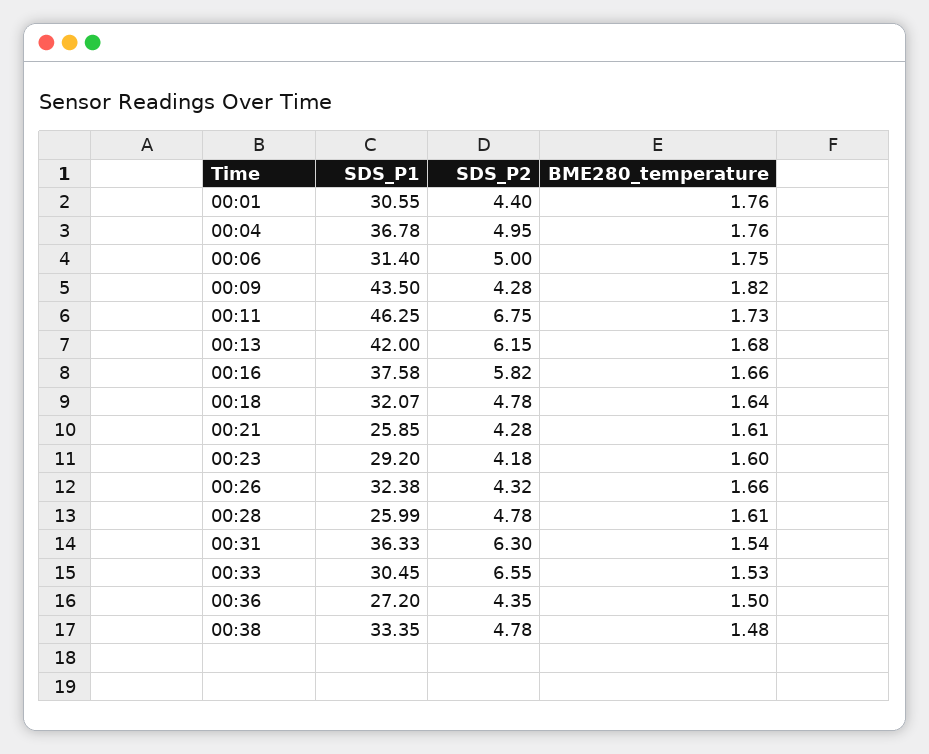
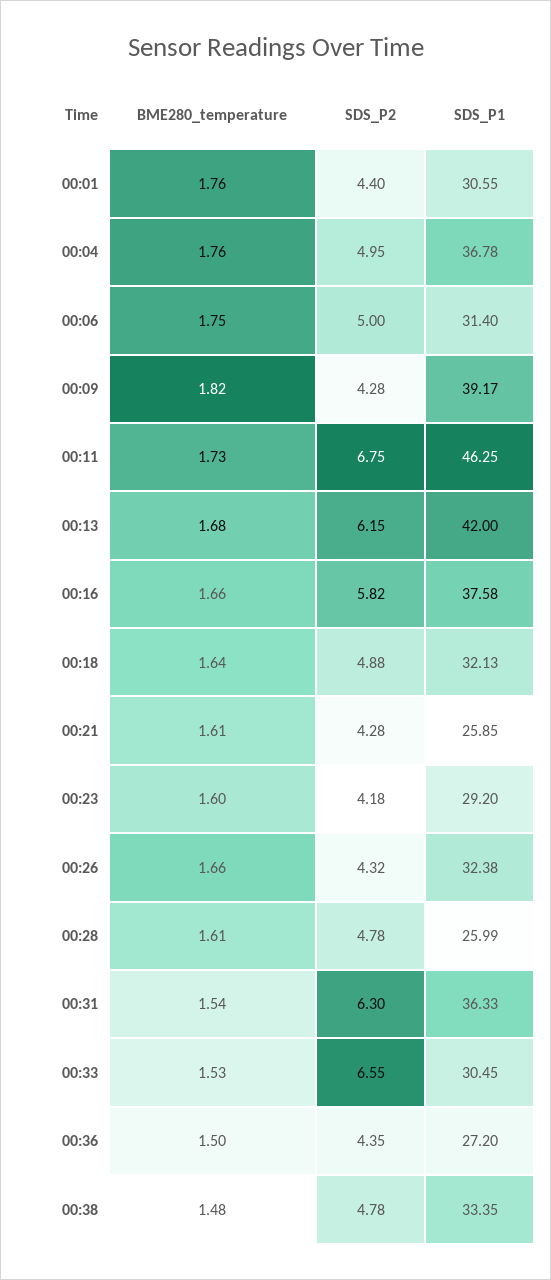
SDS_P1, 00:09: 43.5 -> 39.17
SDS_P1, 00:18: 32.07 -> 32.13
SDS_P2, 00:18: 4.78 -> 4.88

